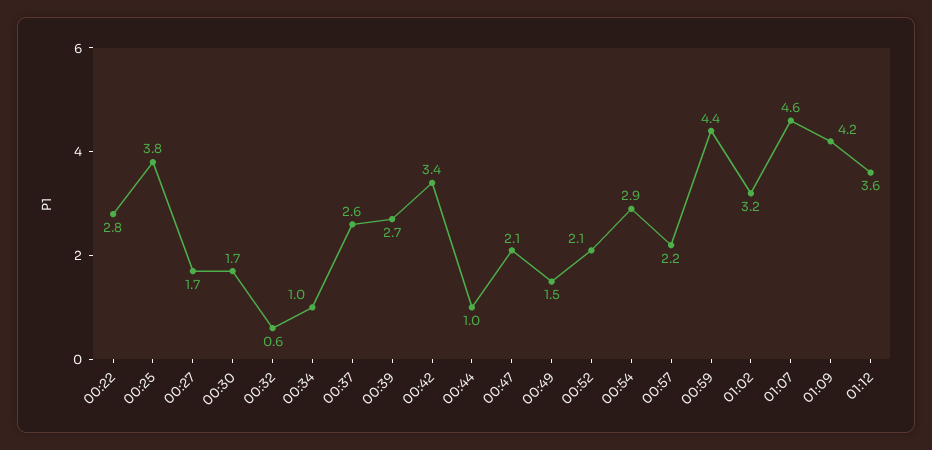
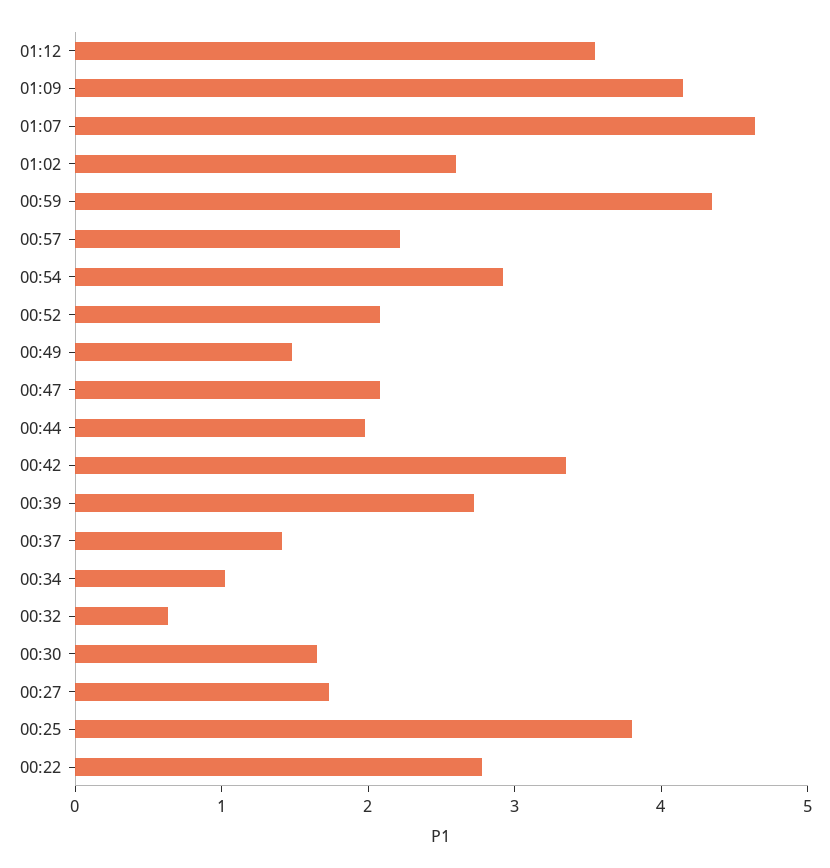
00:37: 2.6 -> 1.4
00:44: 1 -> 2
01:02: 3.2 -> 2.6

